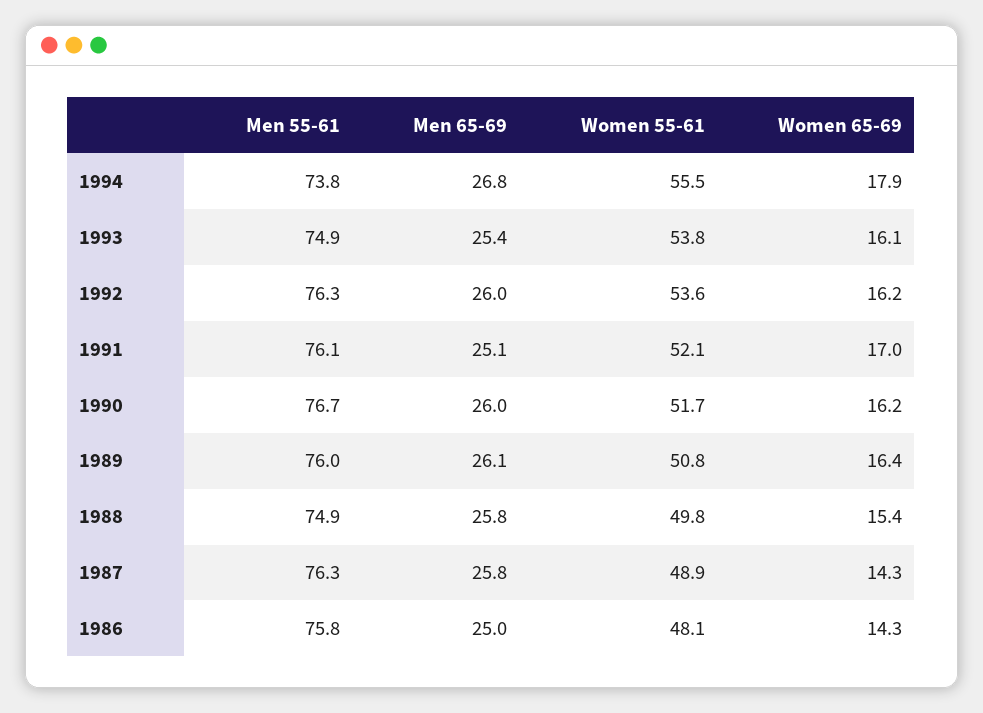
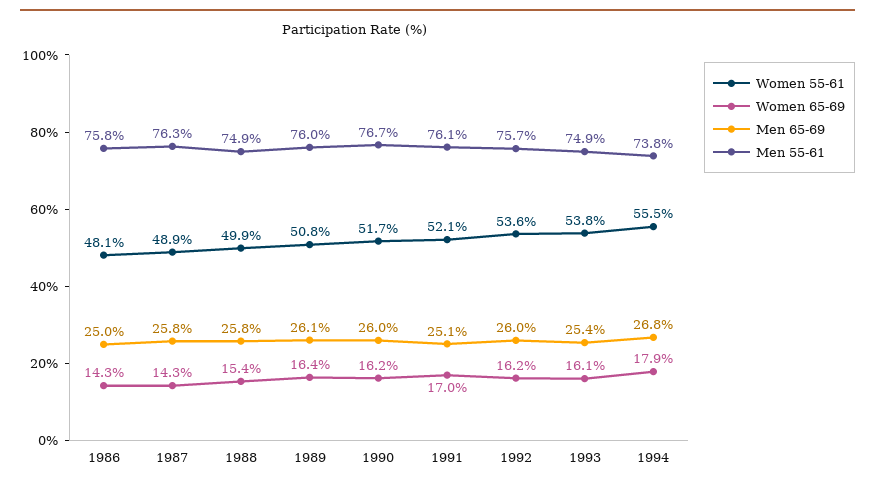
Men 55-61, 1992: 76.3 -> 75.7
Women 55-61, 1988: 49.8 -> 49.9

